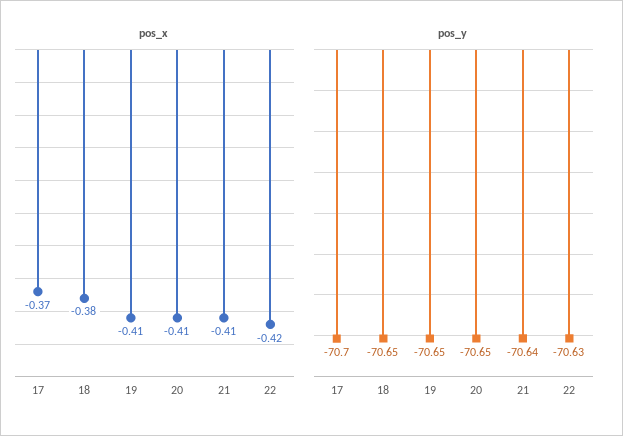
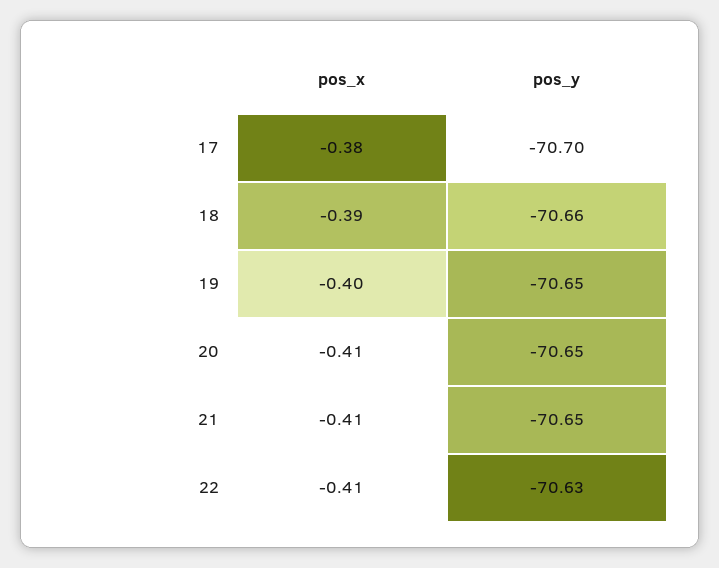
pos_x, 17: -0.37 -> -0.38
pos_x, 18: -0.38 -> -0.39
pos_x, 19: -0.41 -> -0.4
pos_x, 22: -0.42 -> -0.41
pos_y, 18: -70.65 -> -70.66
pos_y, 21: -70.64 -> -70.65

